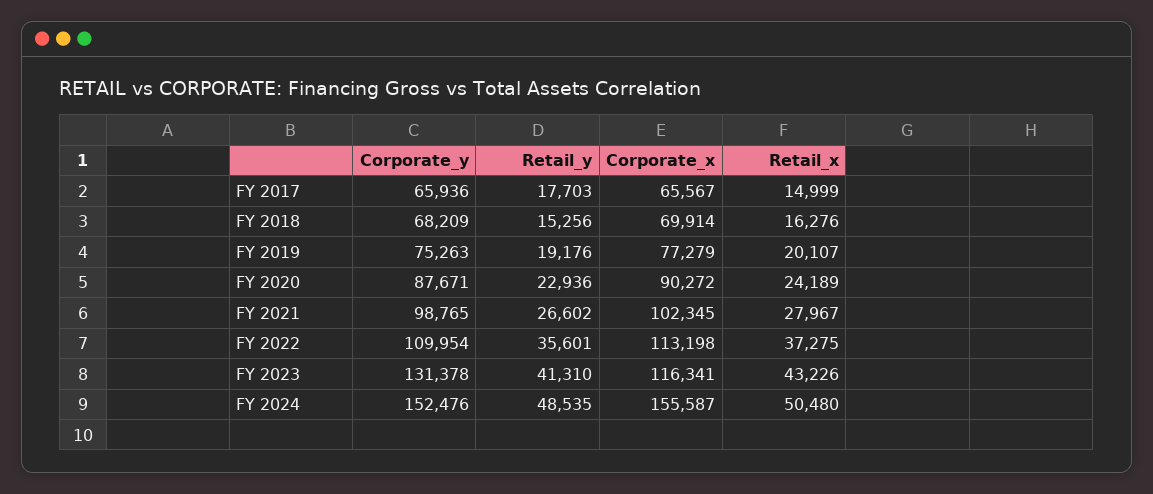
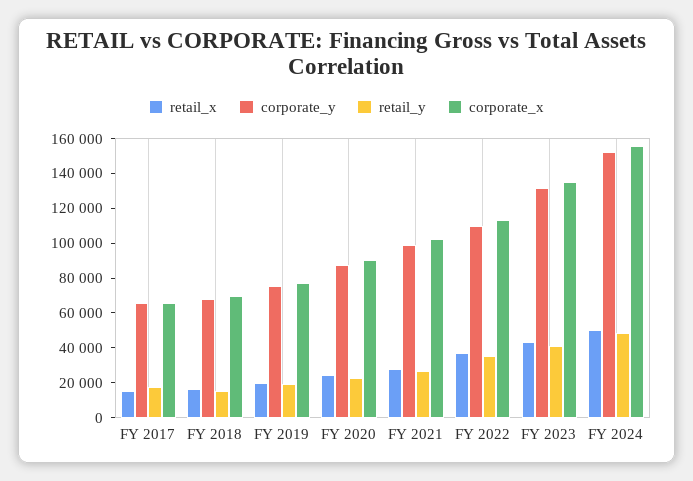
Corporate_x, FY 2023: 116341 -> 135000

